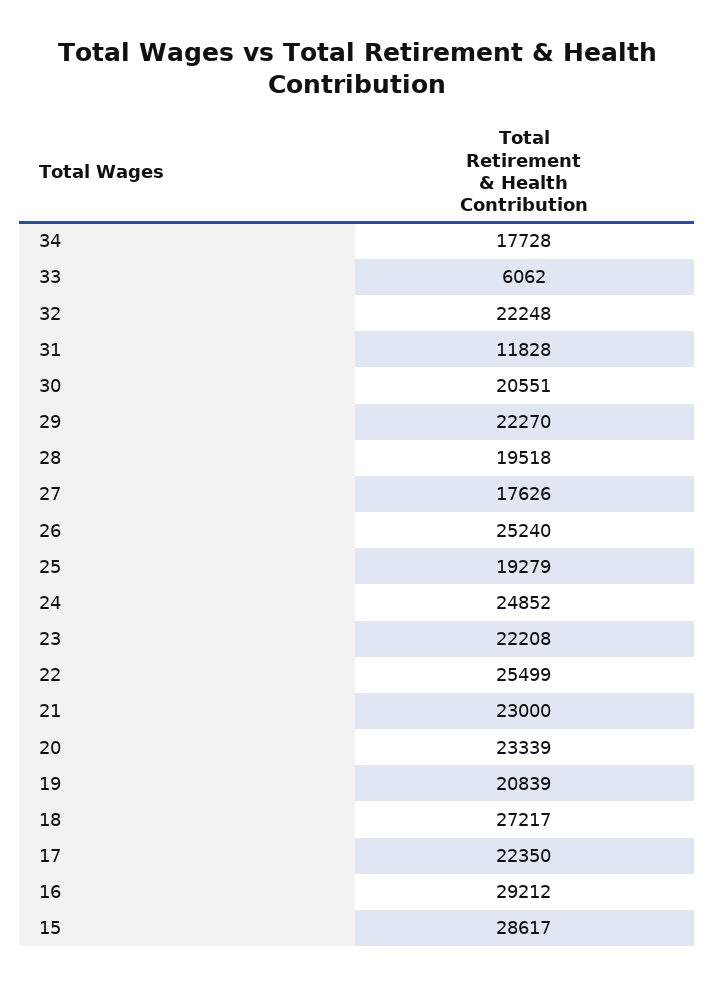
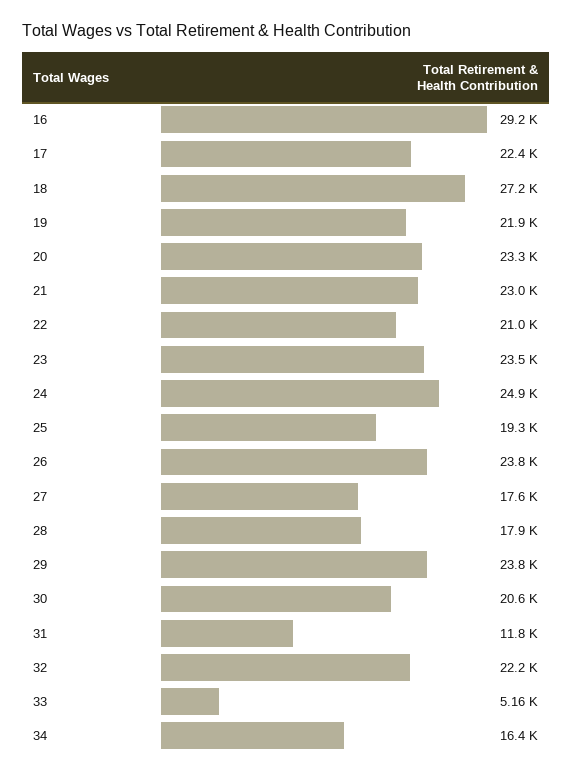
34: 17728 -> 16400
33: 6062 -> 5160
29: 22270 -> 23800
28: 19518 -> 17900
26: 25240 -> 23800
23: 22208 -> 23500
22: 25499 -> 21000
19: 20839 -> 21900
15: 28617 -> none

